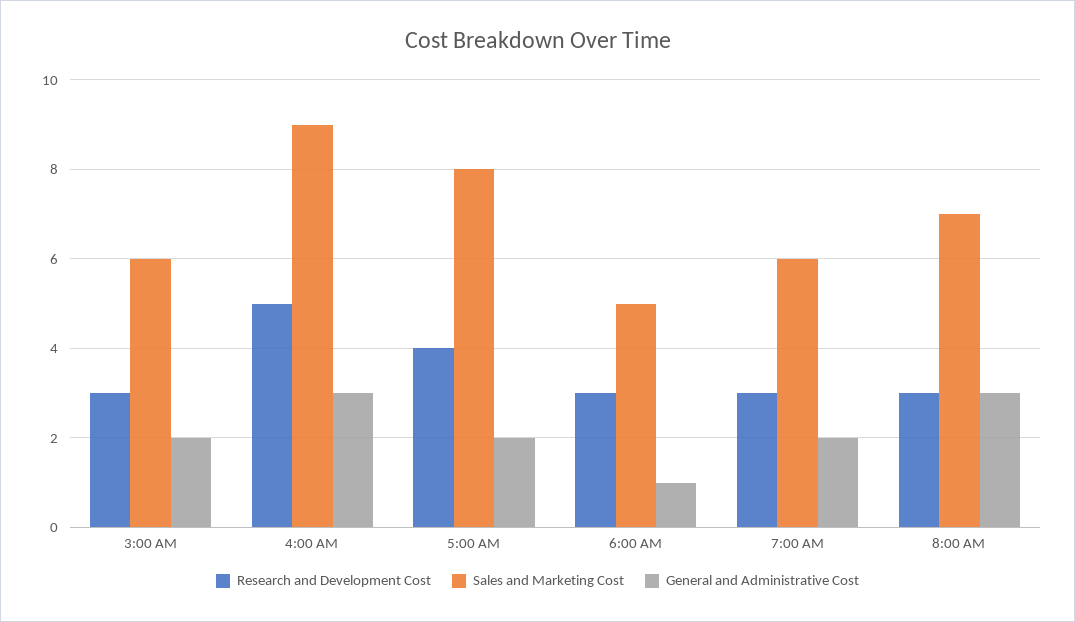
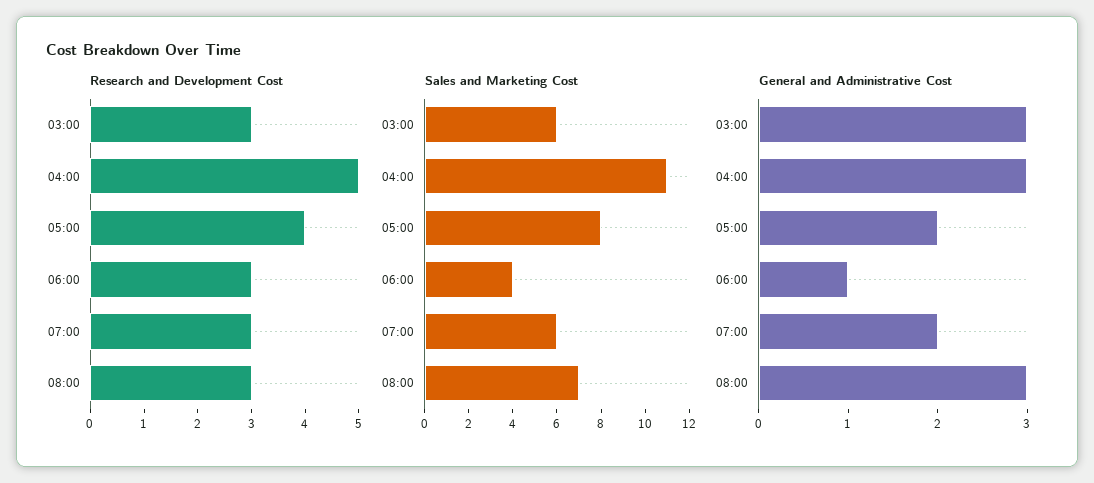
General and Administrative Cost, 3:00 AM: 2 -> 3
Sales and Marketing Cost, 4:00 AM: 9 -> 11
Sales and Marketing Cost, 6:00 AM: 5 -> 4

